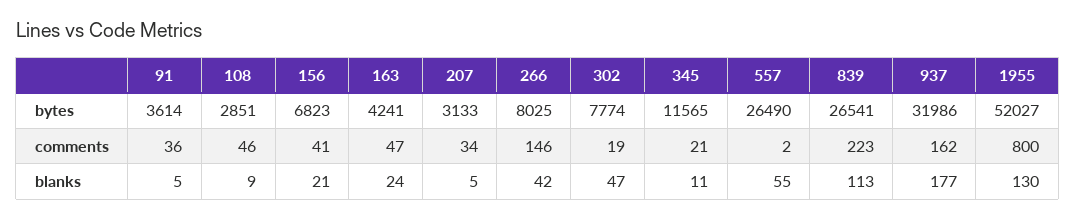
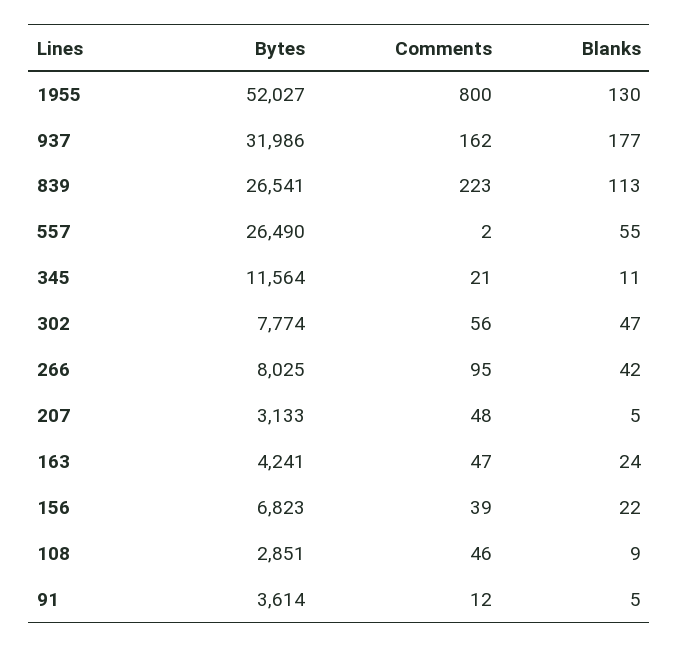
345, bytes: 11565 -> 11564
91, comments: 36 -> 12
156, comments: 41 -> 39
207, comments: 34 -> 48
266, comments: 146 -> 95
302, comments: 19 -> 56
156, blanks: 21 -> 22

